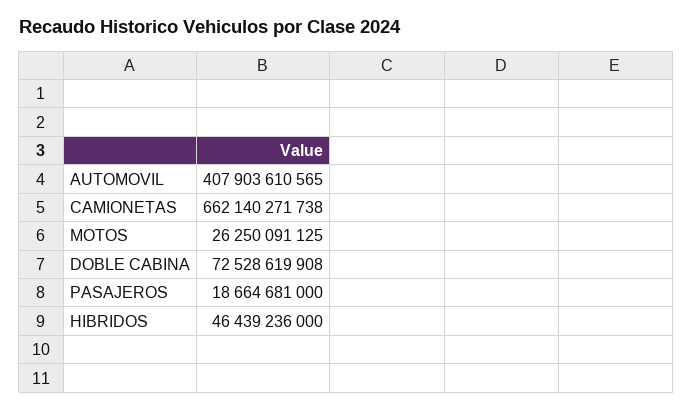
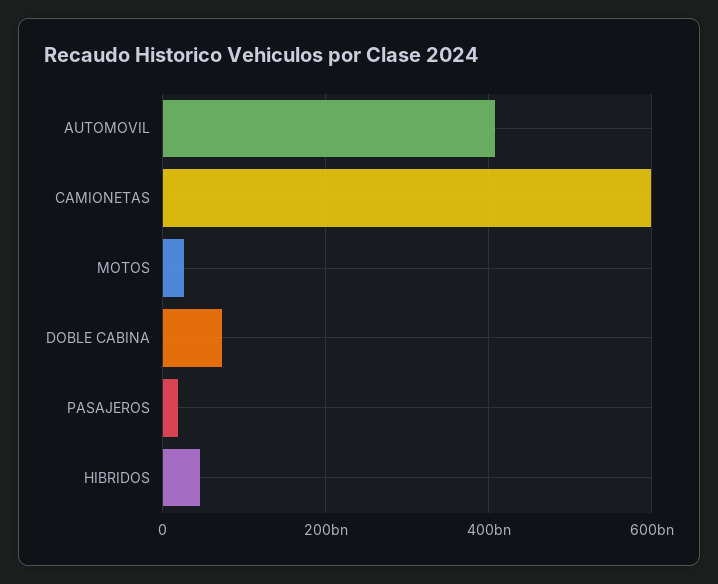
CAMIONETAS: 662140271738 -> 600000000000

